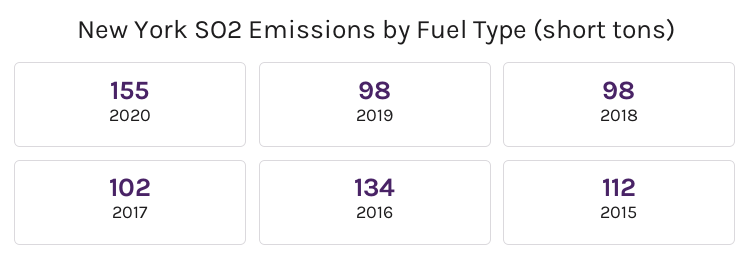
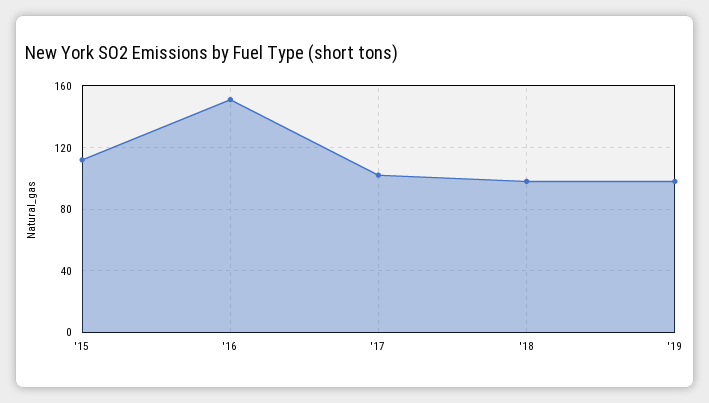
2020: 155 -> none
2016: 134 -> 150

